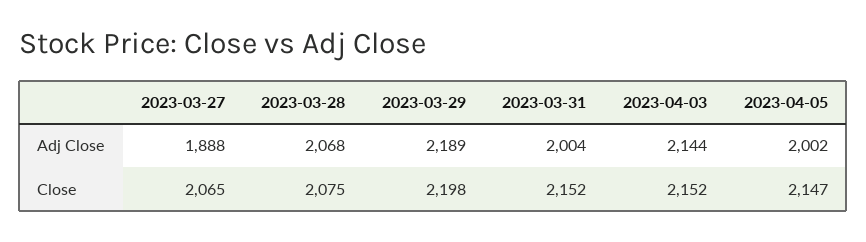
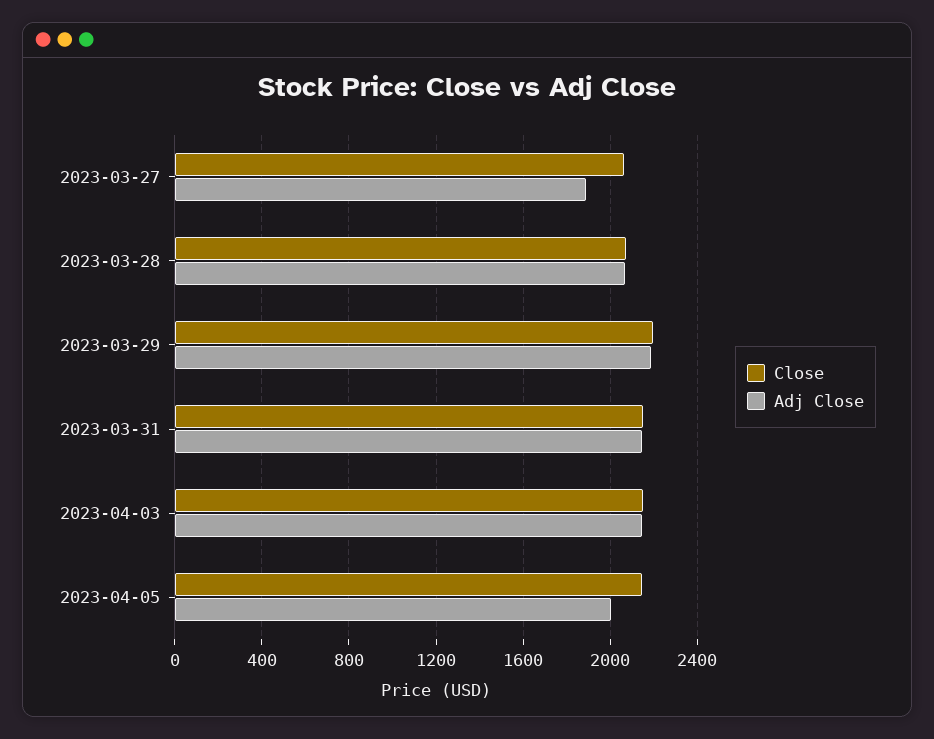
Adj Close, 2023-03-31: 2004 -> 2150

